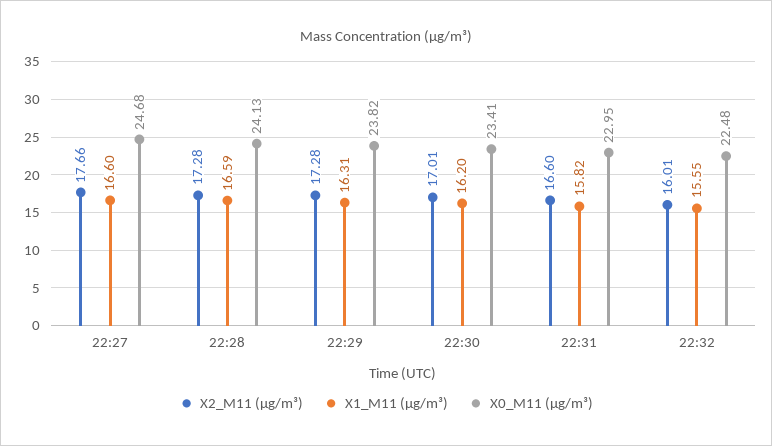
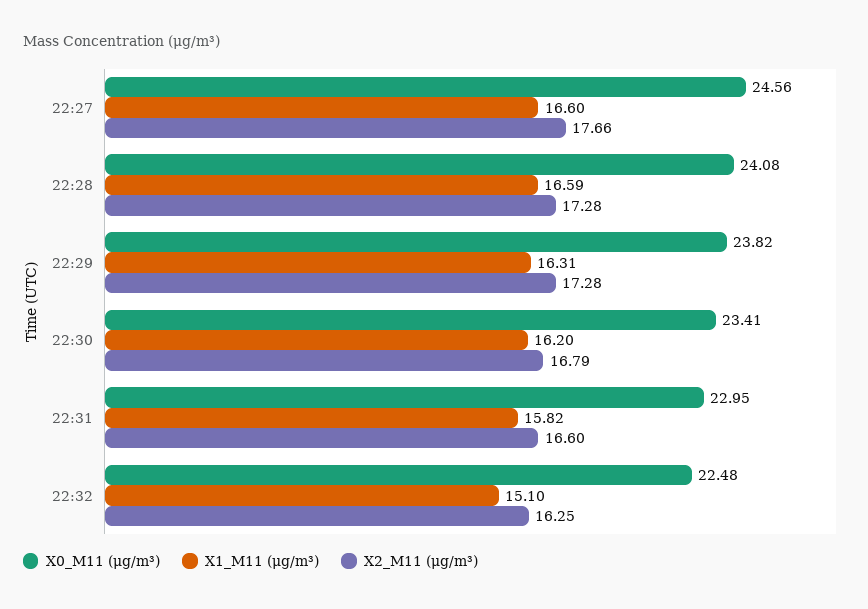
X0_M11 (μg/m³), 22:27: 24.68 -> 24.56
X0_M11 (μg/m³), 22:28: 24.13 -> 24.08
X2_M11 (μg/m³), 22:30: 17.01 -> 16.79
X2_M11 (μg/m³), 22:32: 16.01 -> 16.25
X1_M11 (μg/m³), 22:32: 15.55 -> 15.1

